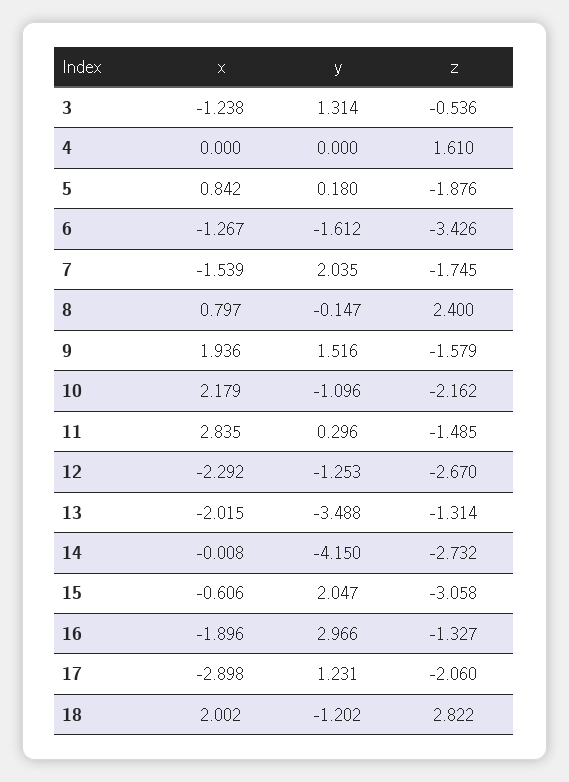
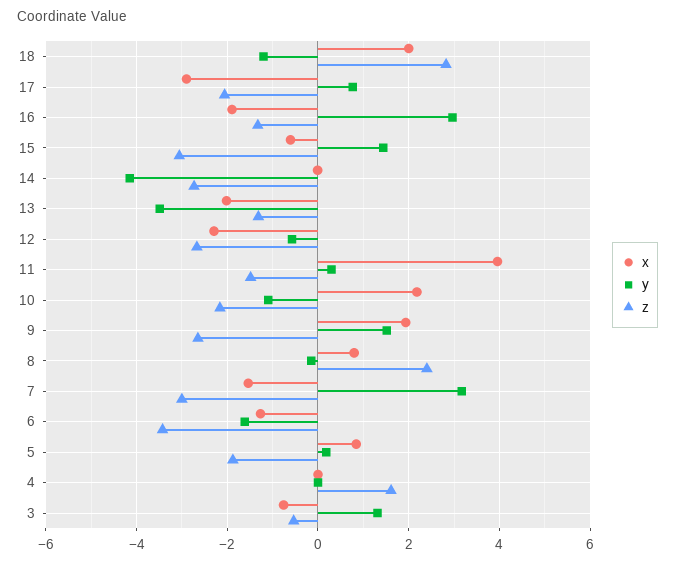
x, 3: -1.238 -> -0.8
y, 7: 2.035 -> 3.2
z, 7: -1.745 -> -3
z, 9: -1.579 -> -2.6
x, 11: 2.835 -> 4
y, 12: -1.253 -> -0.6
y, 15: 2.047 -> 1.4
y, 17: 1.231 -> 0.8

